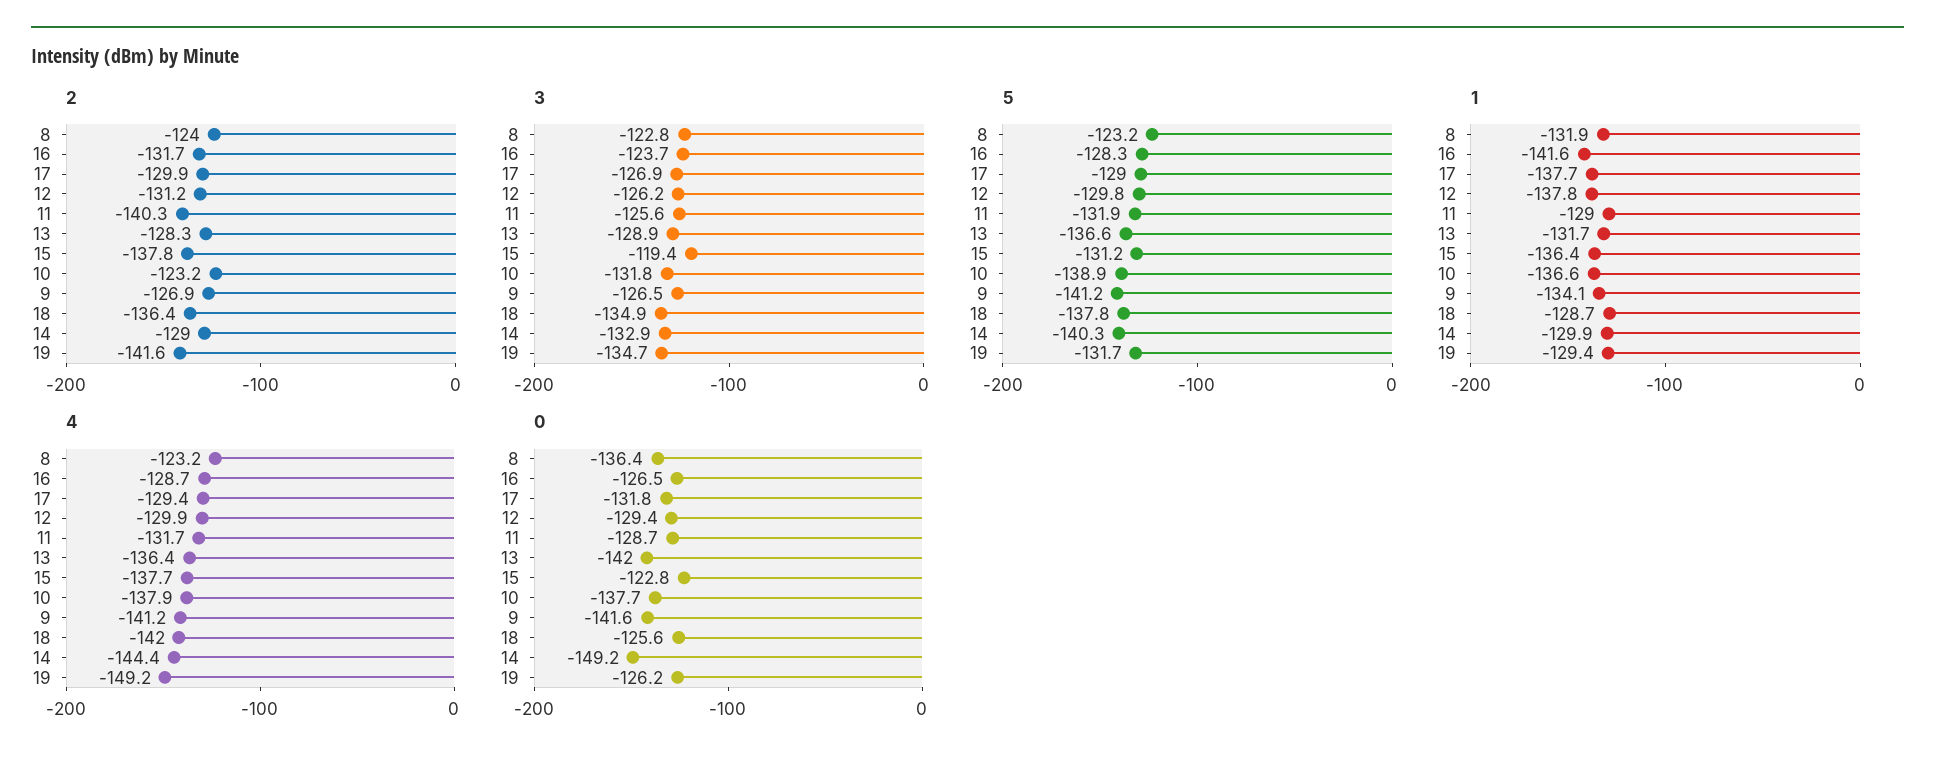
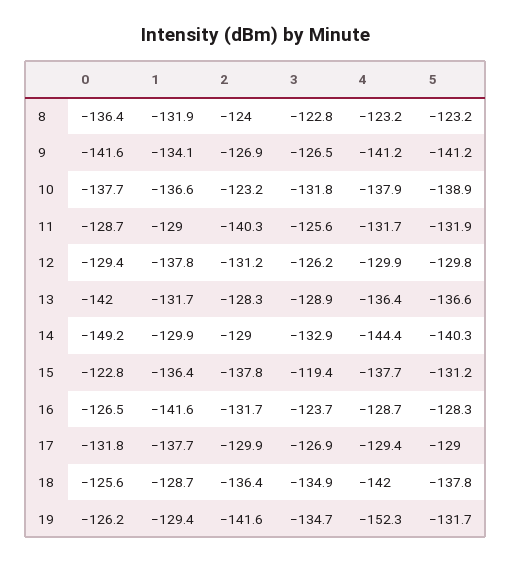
4, 19: -149.2 -> -152.3

